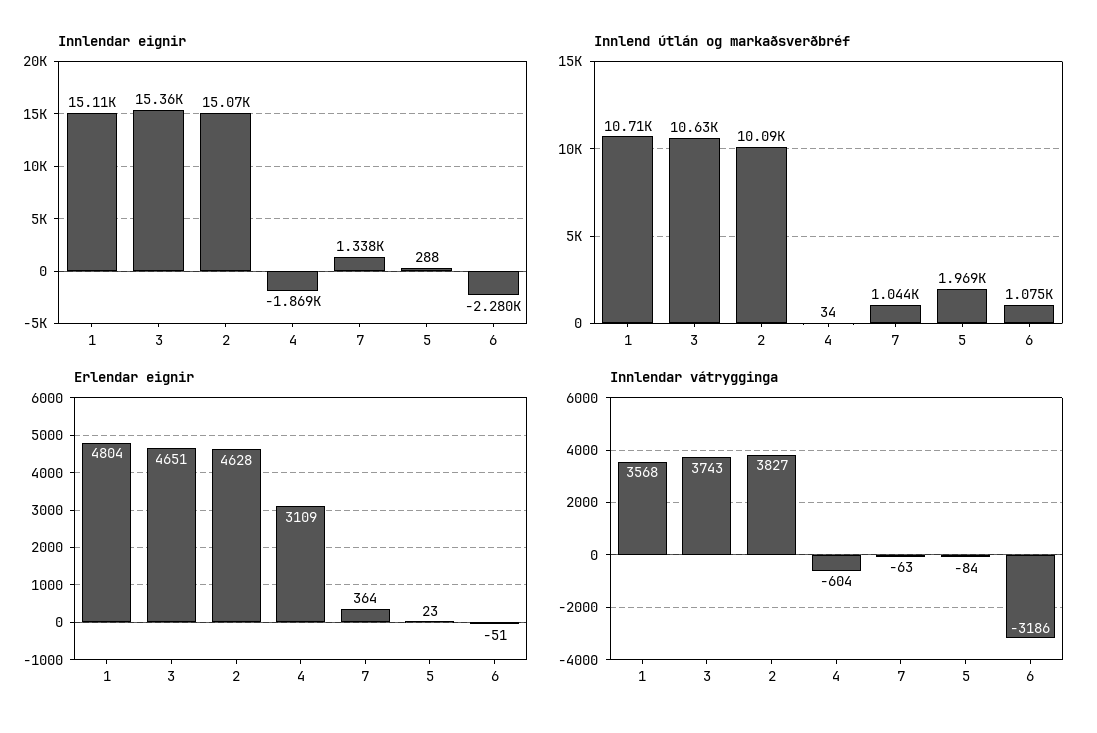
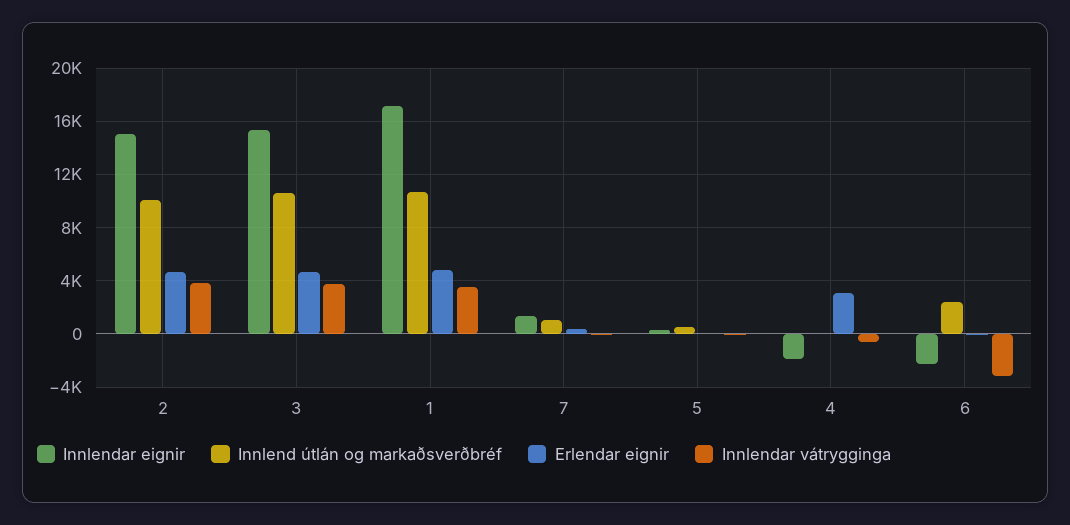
Innlendar eignir, 1: 15110 -> 17000
Innlend útlán og markaðsverðbréf, 5: 1969 -> 500
Innlend útlán og markaðsverðbréf, 6: 1075 -> 2500

